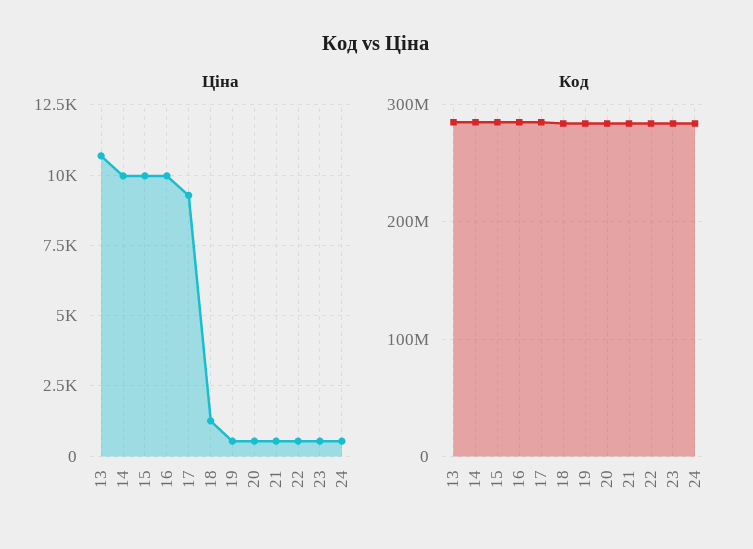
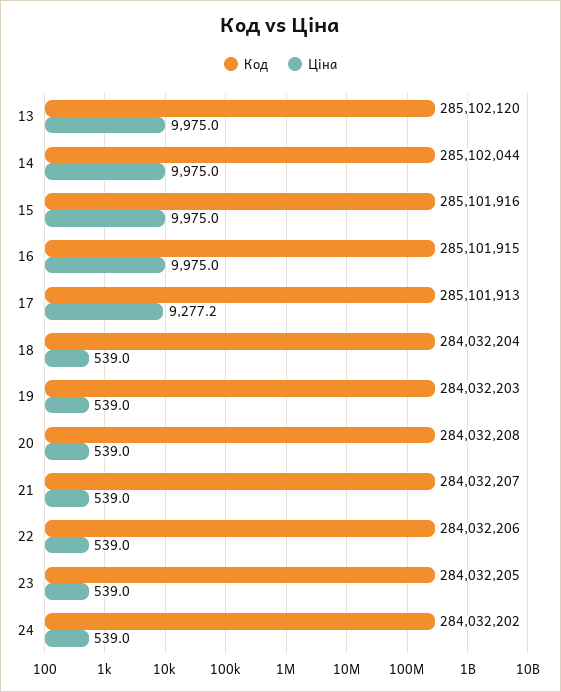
Ціна, 13: 10750 -> 9975
Ціна, 18: 1250 -> 539

